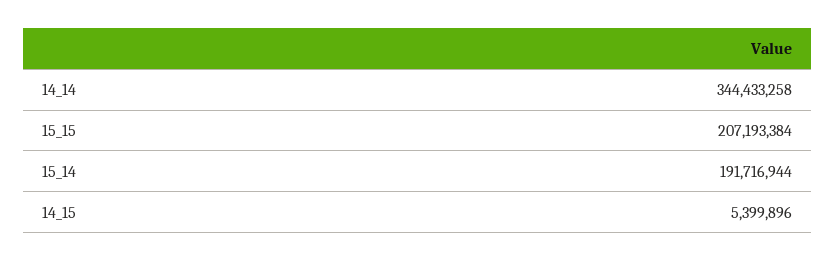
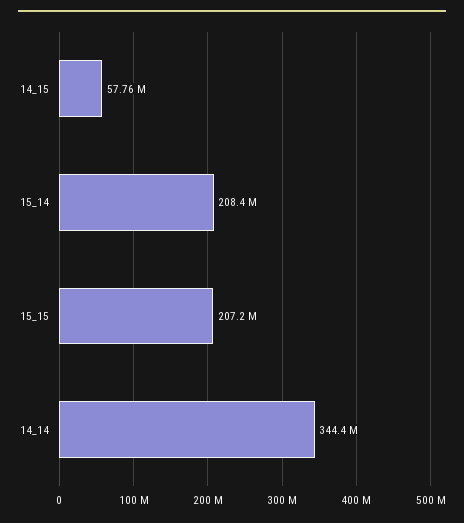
15_14: 191716944 -> 208400000
14_15: 5399896 -> 57760000

